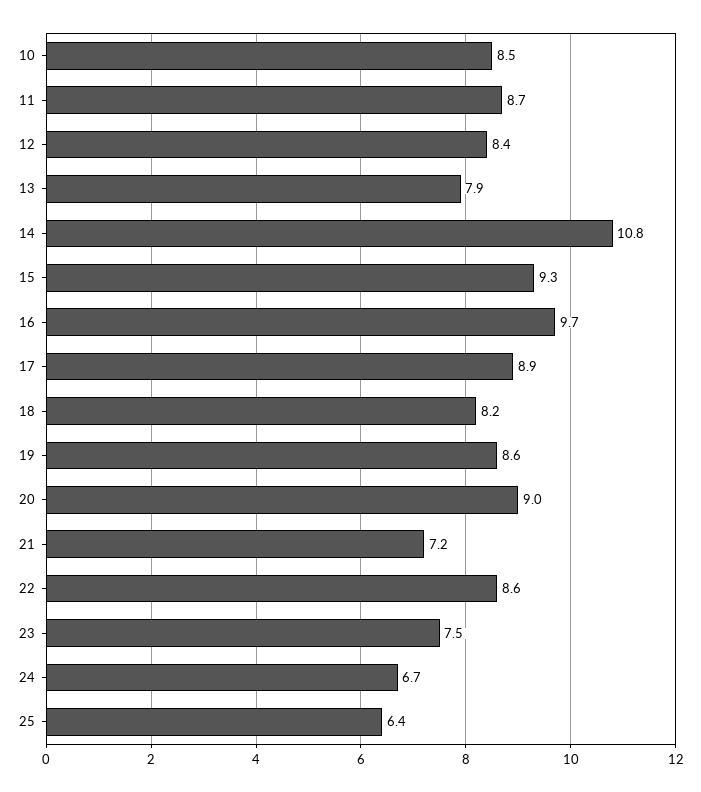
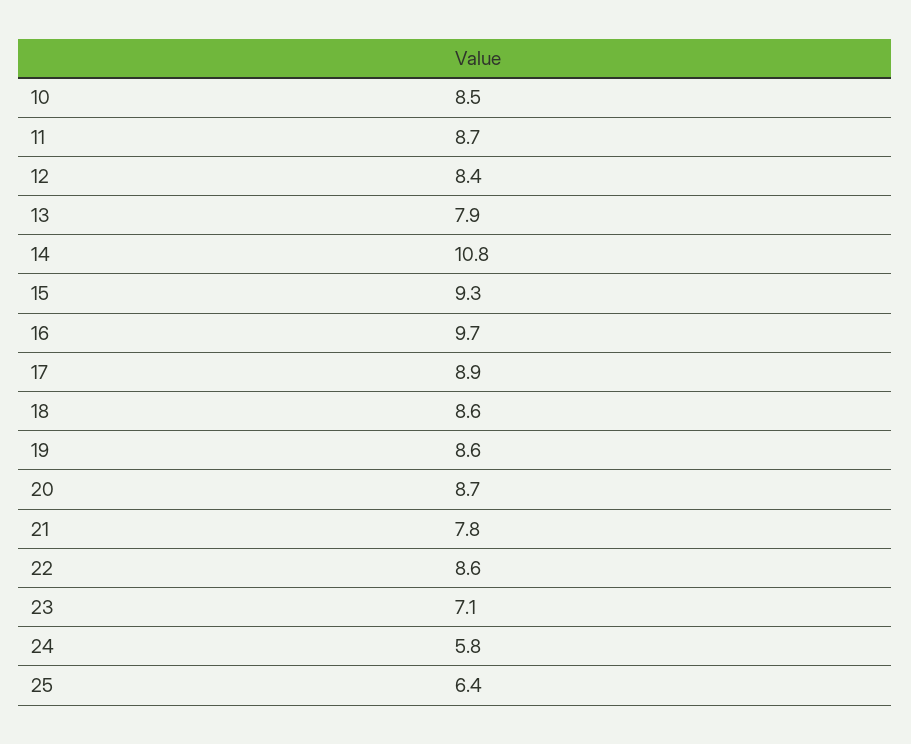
18: 8.2 -> 8.6
20: 9 -> 8.7
21: 7.2 -> 7.8
23: 7.5 -> 7.1
24: 6.7 -> 5.8

